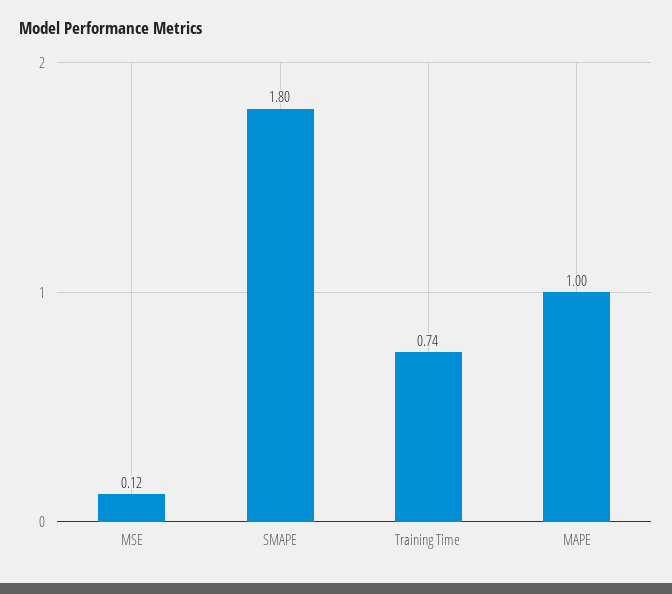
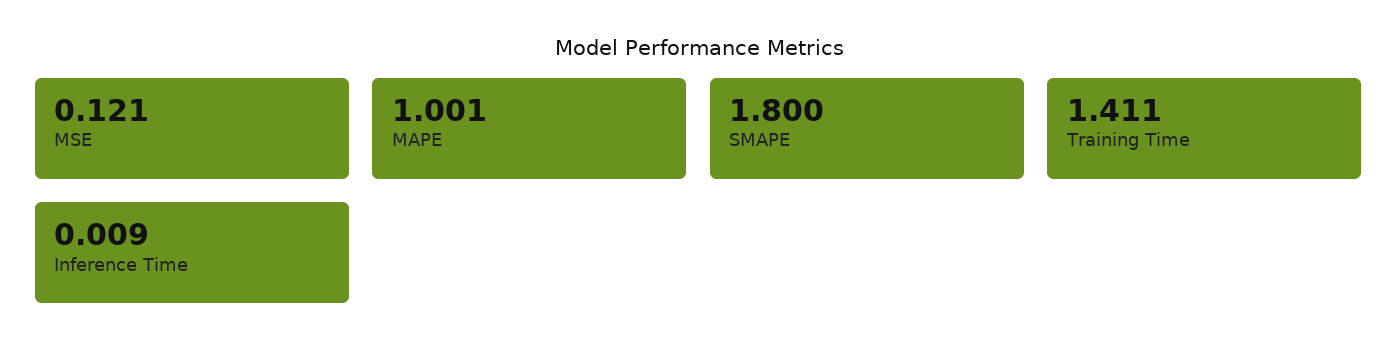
Training Time: 0.74 -> 1.411
Inference Time: none -> 0.009

